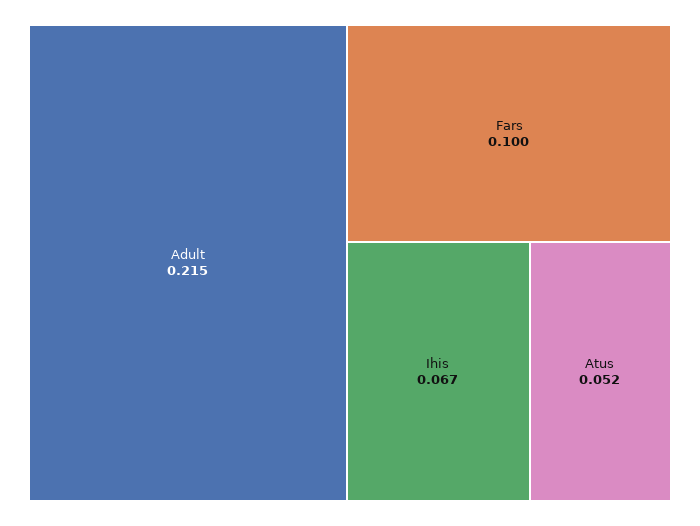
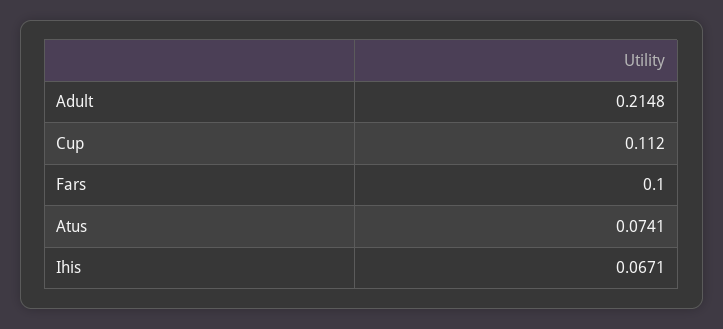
Atus: 0.052 -> 0.0741
Cup: none -> 0.112

